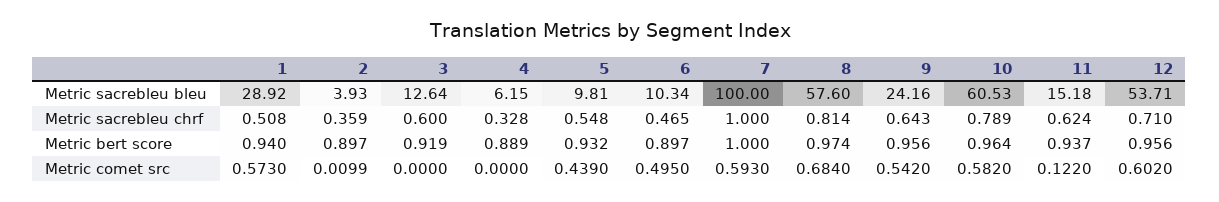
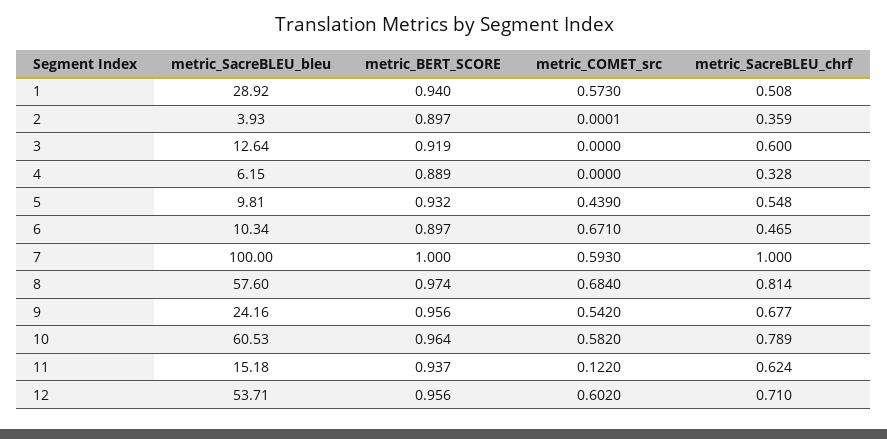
9, Metric sacrebleu chrf: 0.643 -> 0.677
2, Metric comet src: 0.0099 -> 0.0001
6, Metric comet src: 0.495 -> 0.671

